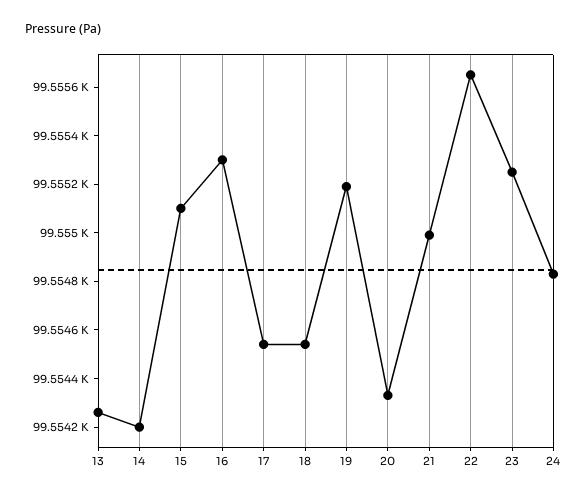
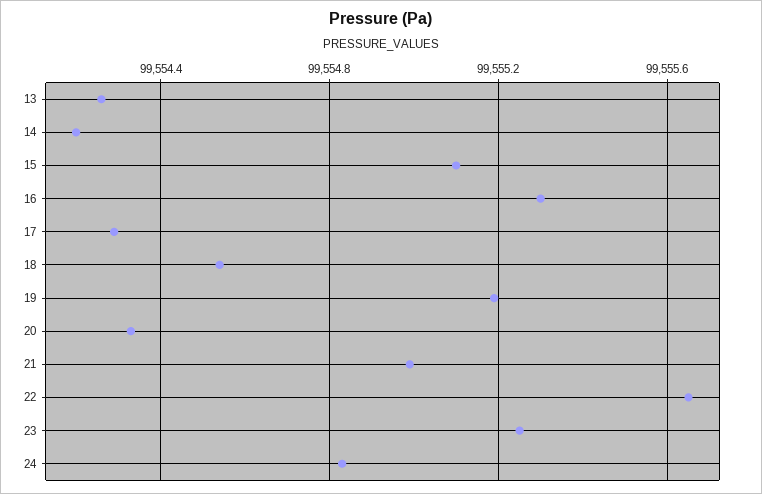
17: 99554.55 -> 99554.3

